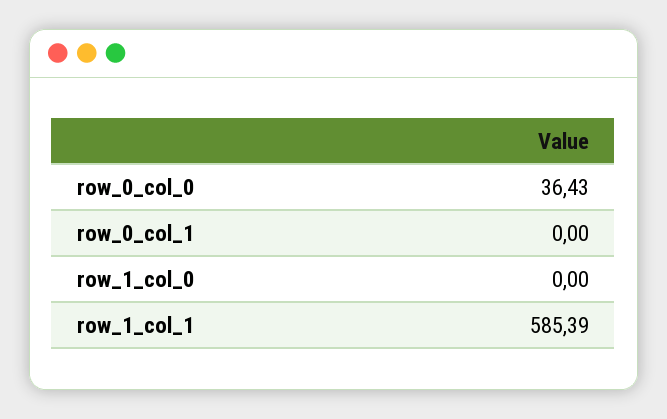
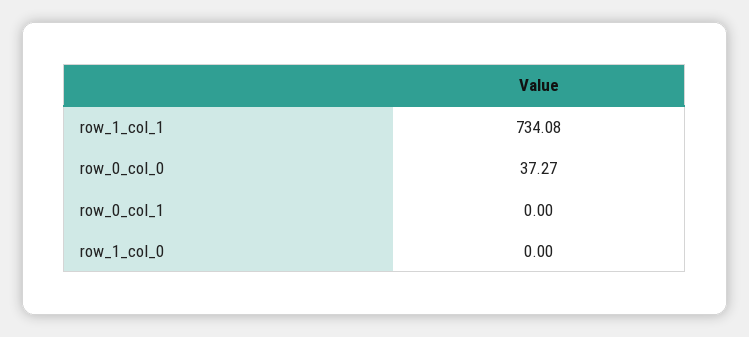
row_0_col_0: 36.43 -> 37.27
row_1_col_1: 585.39 -> 734.08

